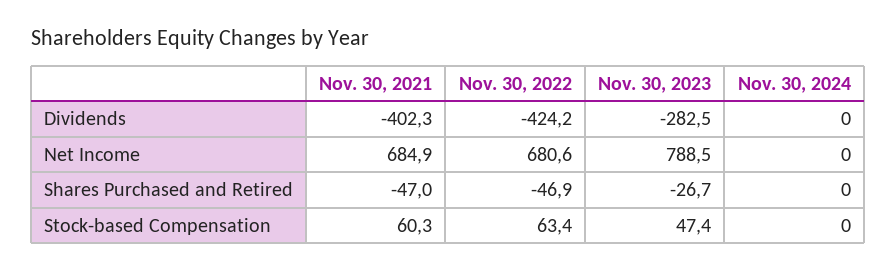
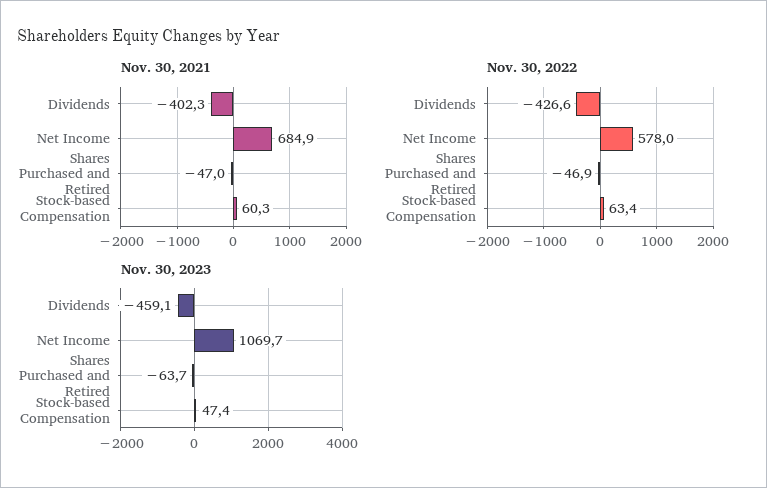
Nov. 30, 2022, Dividends: -424.2 -> -426.6
Nov. 30, 2023, Dividends: -282.5 -> -459.1
Nov. 30, 2024, Dividends: 0 -> none
Nov. 30, 2022, Net Income: 680.6 -> 578
Nov. 30, 2023, Net Income: 788.5 -> 1069.7
Nov. 30, 2024, Net Income: 0 -> none
Nov. 30, 2023, Shares Purchased and Retired: -26.7 -> -63.7
Nov. 30, 2024, Shares Purchased and Retired: 0 -> none
Nov. 30, 2024, Stock-based Compensation: 0 -> none

